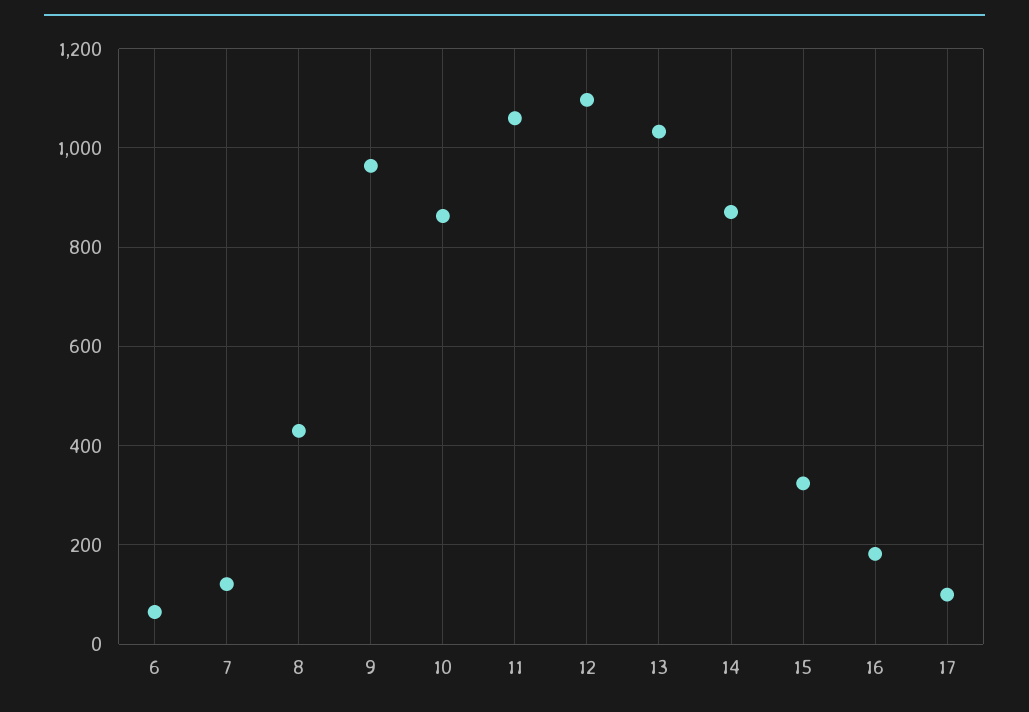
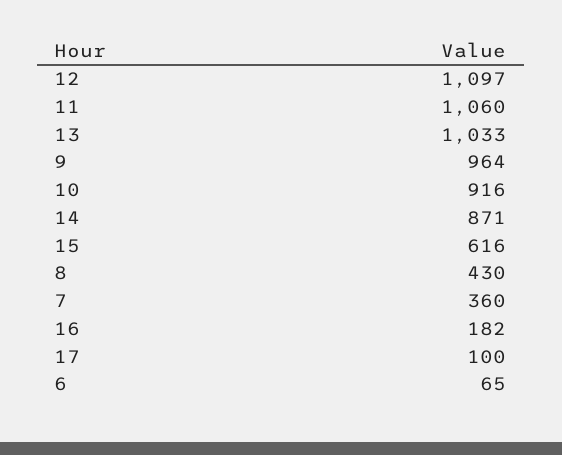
7: 120 -> 360
10: 860 -> 916
15: 320 -> 616

